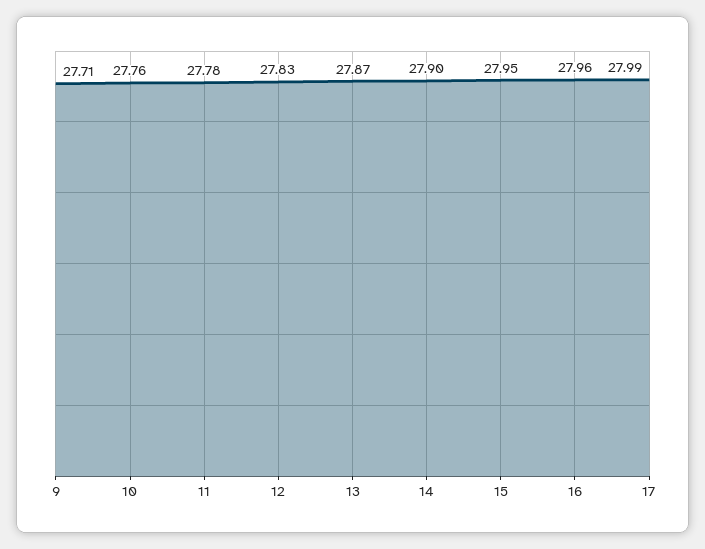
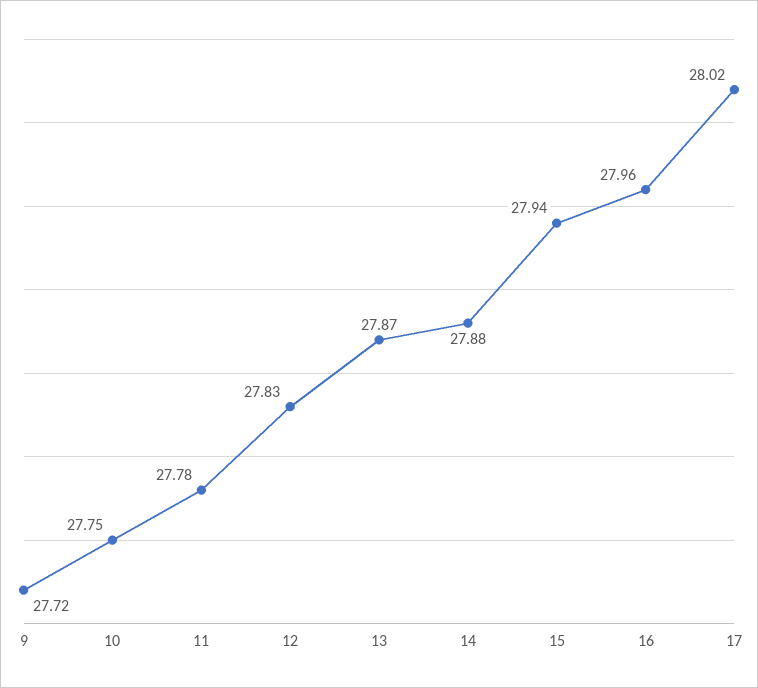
9: 27.71 -> 27.72
10: 27.76 -> 27.75
14: 27.9 -> 27.88
15: 27.95 -> 27.94
17: 27.99 -> 28.02

